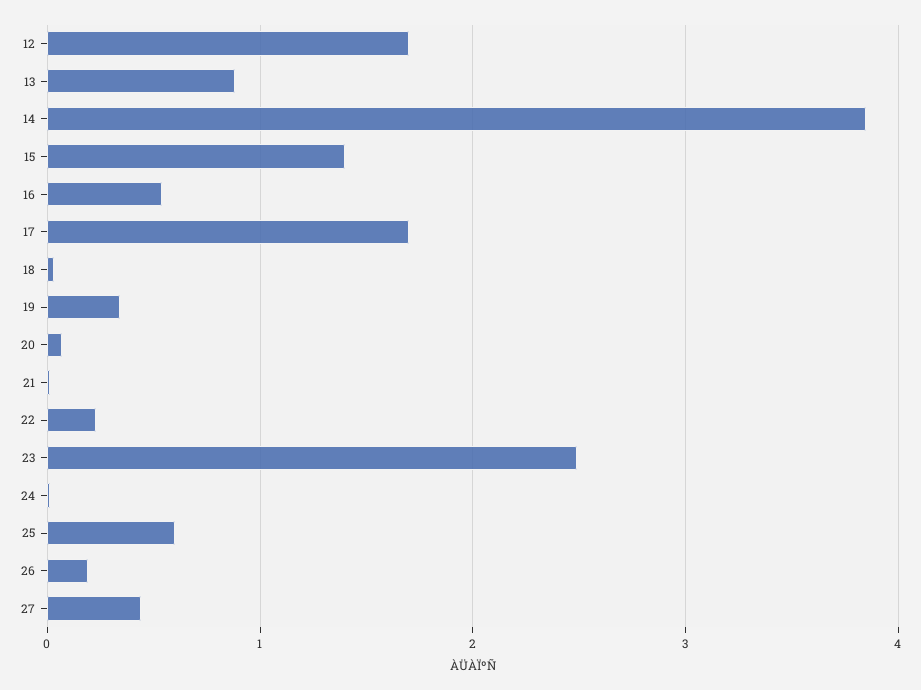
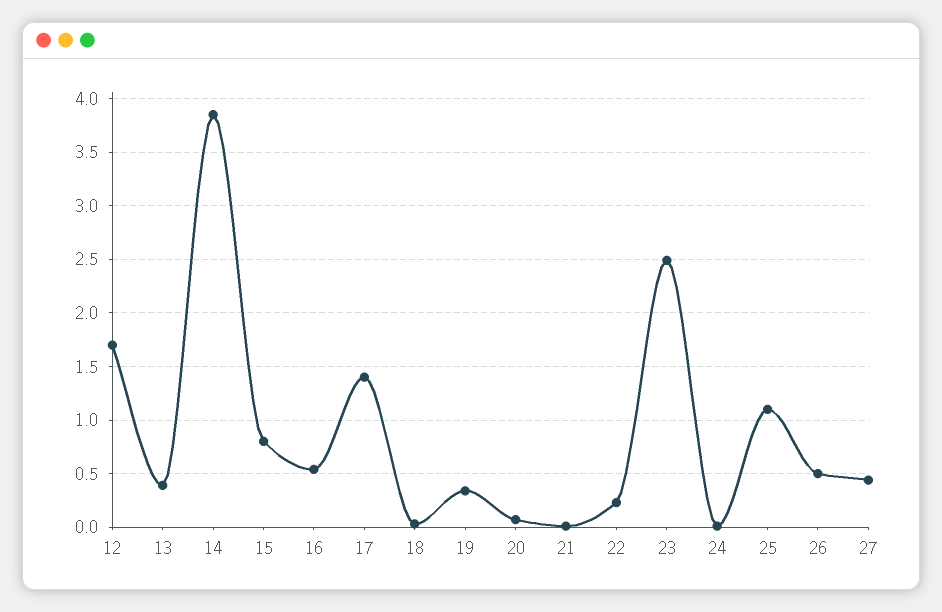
13: 0.9 -> 0.4
15: 1.4 -> 0.8
17: 1.7 -> 1.4
25: 0.6 -> 1.1
26: 0.2 -> 0.5

